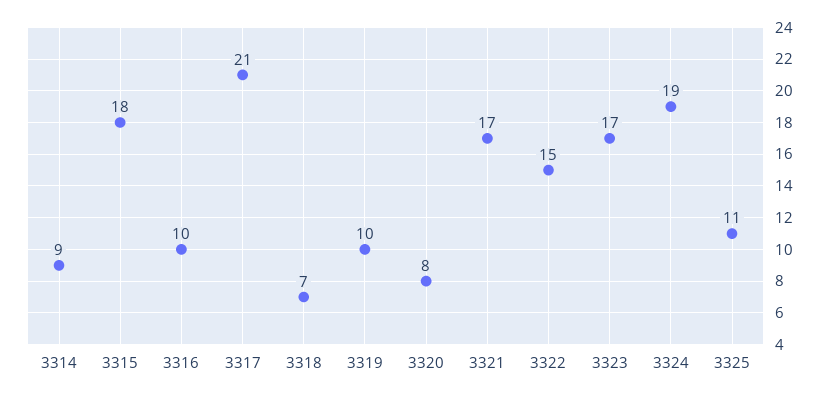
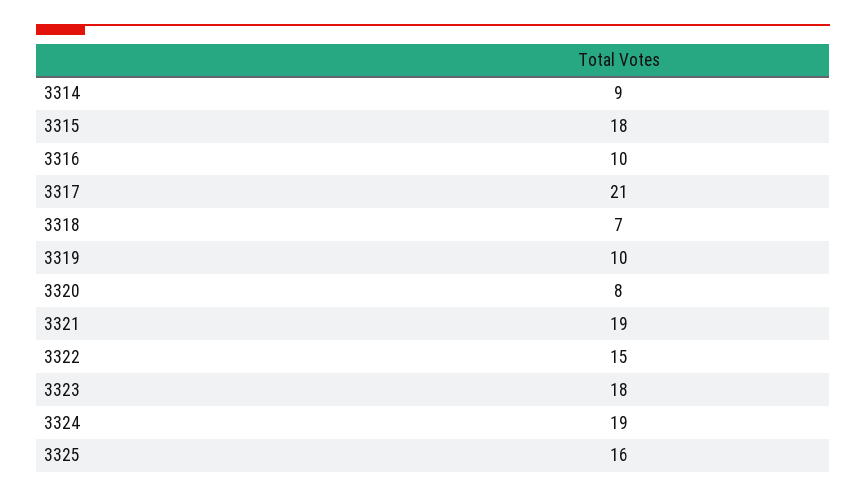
3321: 17 -> 19
3323: 17 -> 18
3325: 11 -> 16

